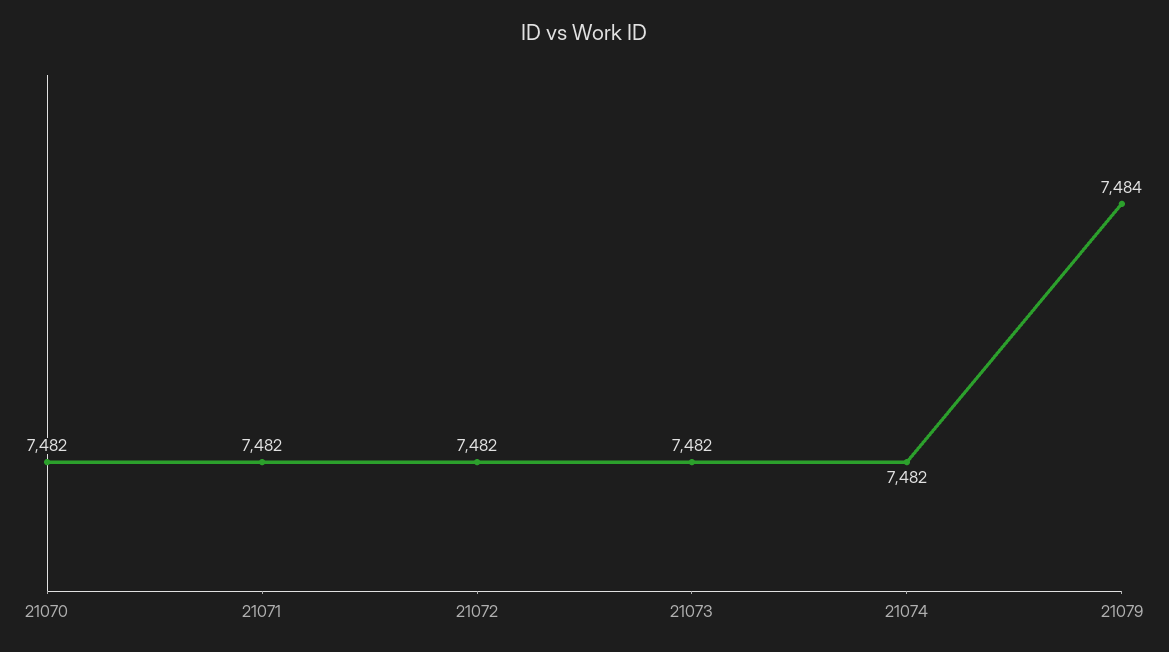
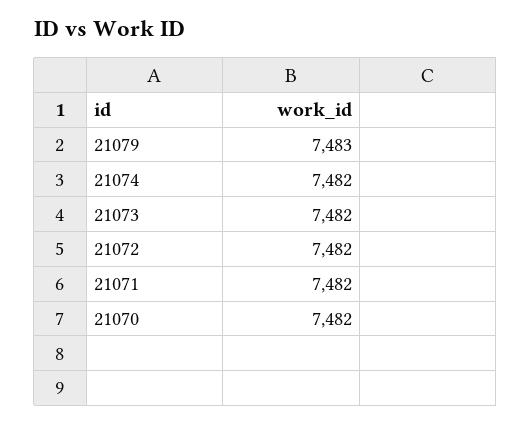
21079: 7484 -> 7483

